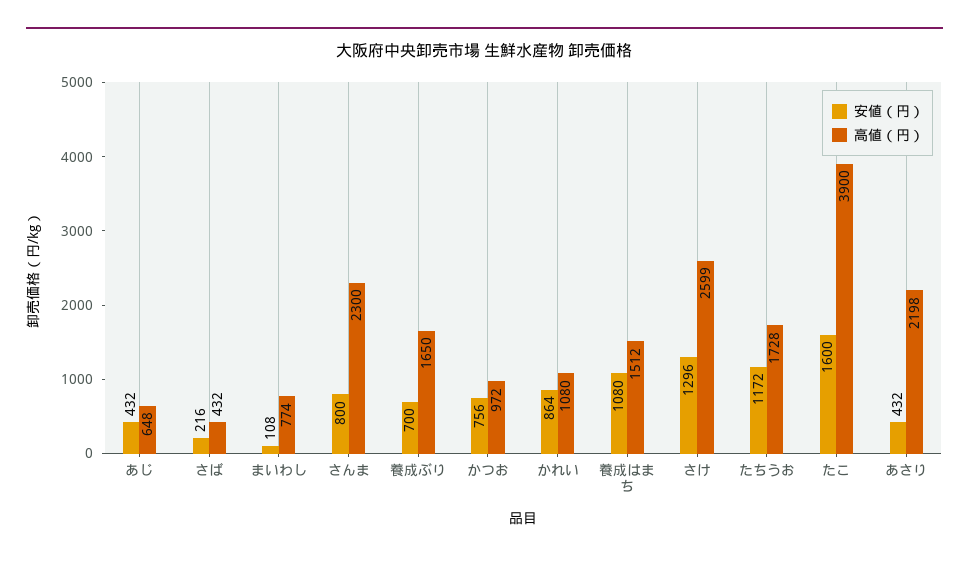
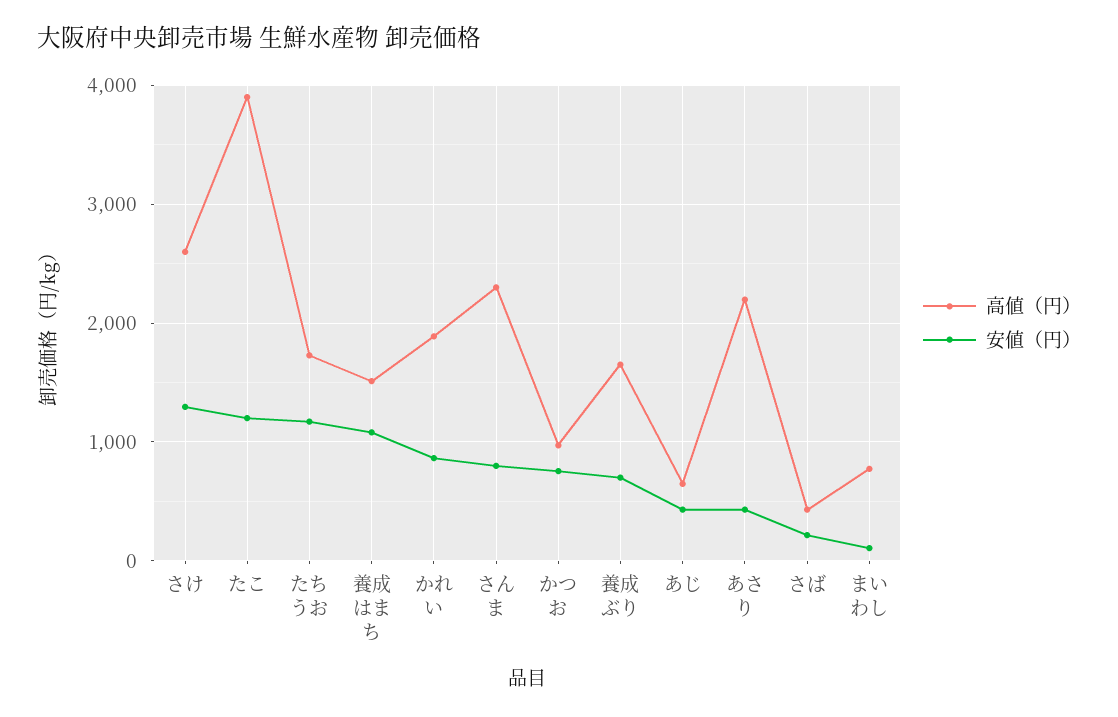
高値（円）, かれい: 1080 -> 1900
安値（円）, たこ: 1600 -> 1200

